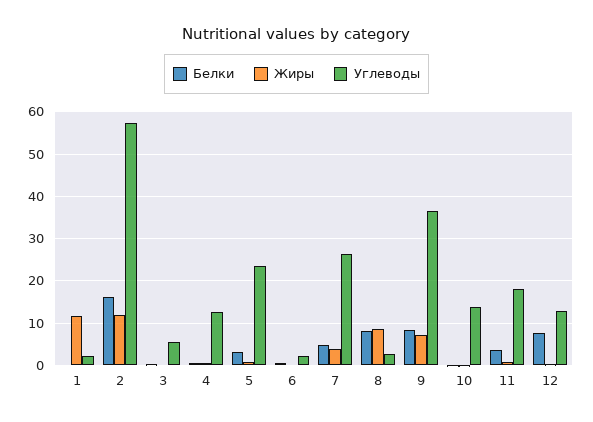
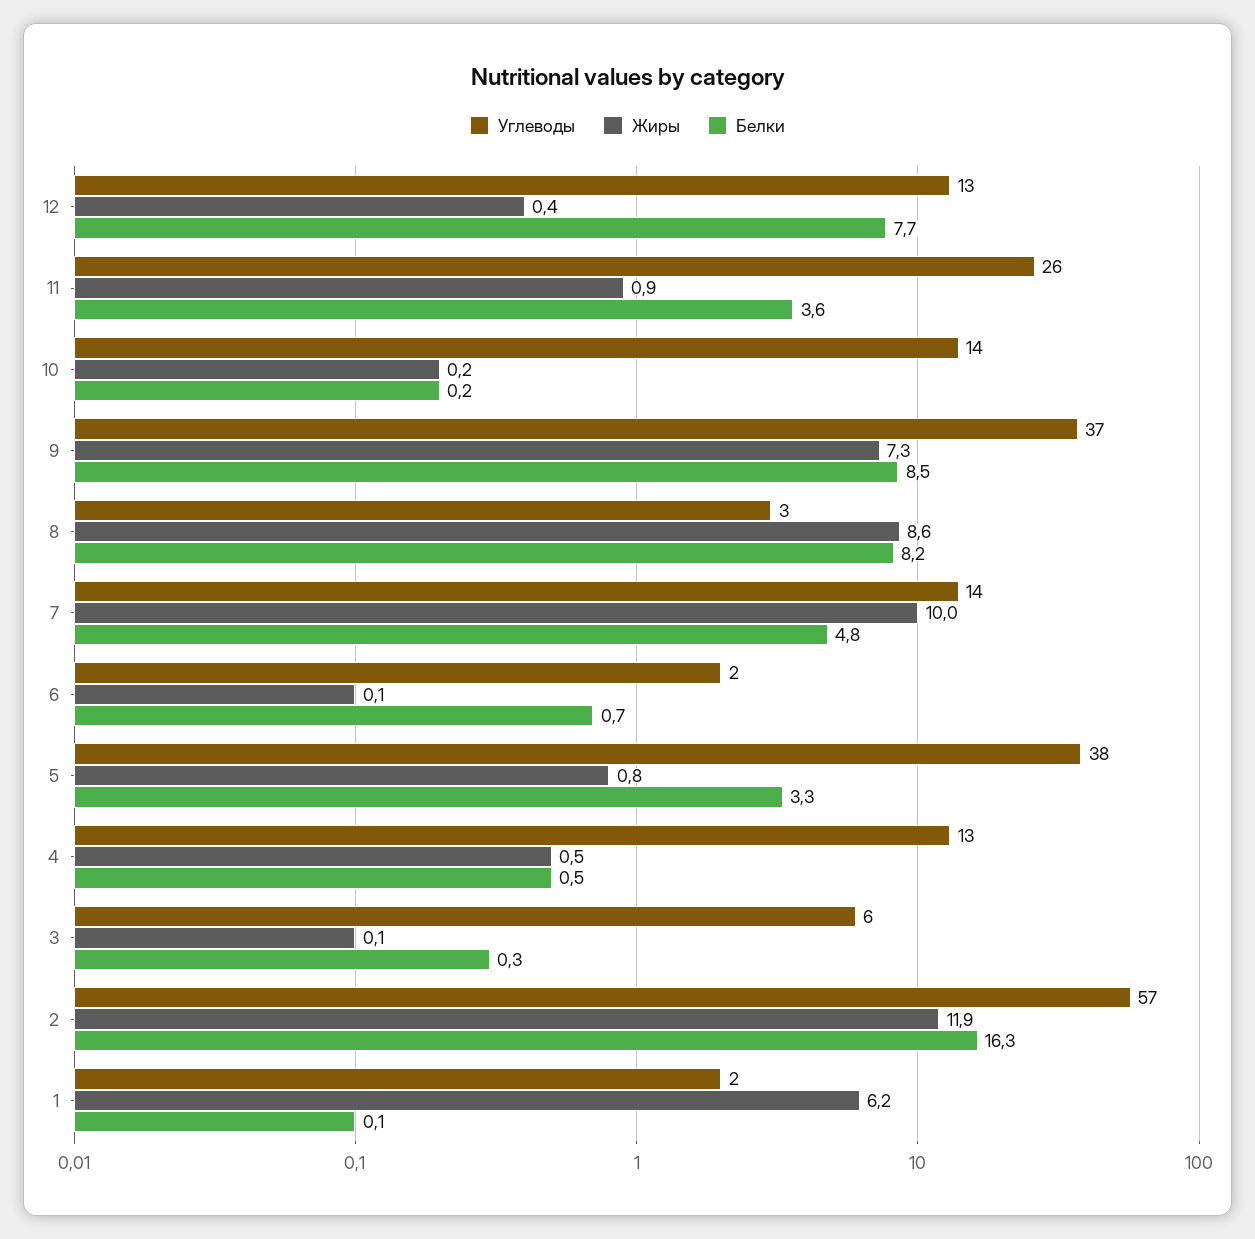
Жиры, 1: 12 -> 6.2
Углеводы, 5: 24 -> 38
Жиры, 7: 4 -> 10
Углеводы, 7: 26 -> 14
Углеводы, 11: 18 -> 26

